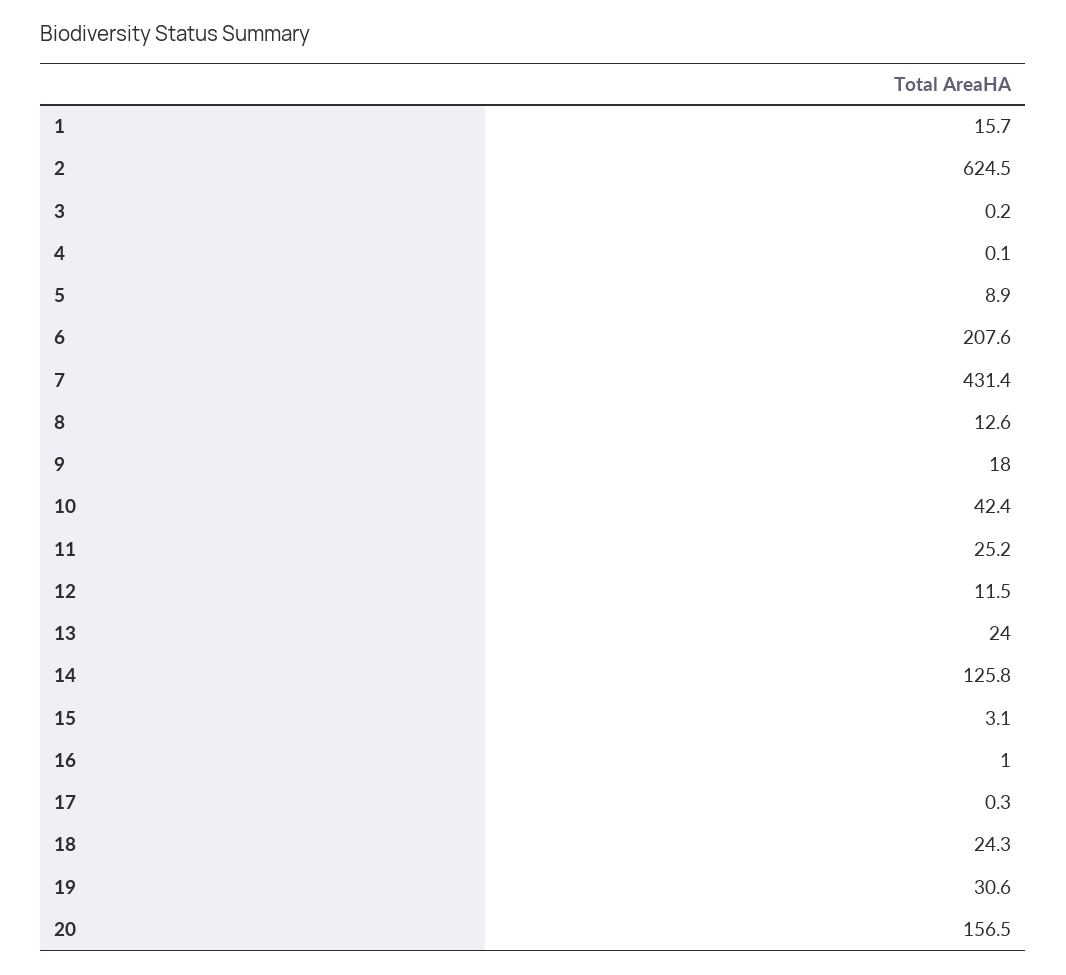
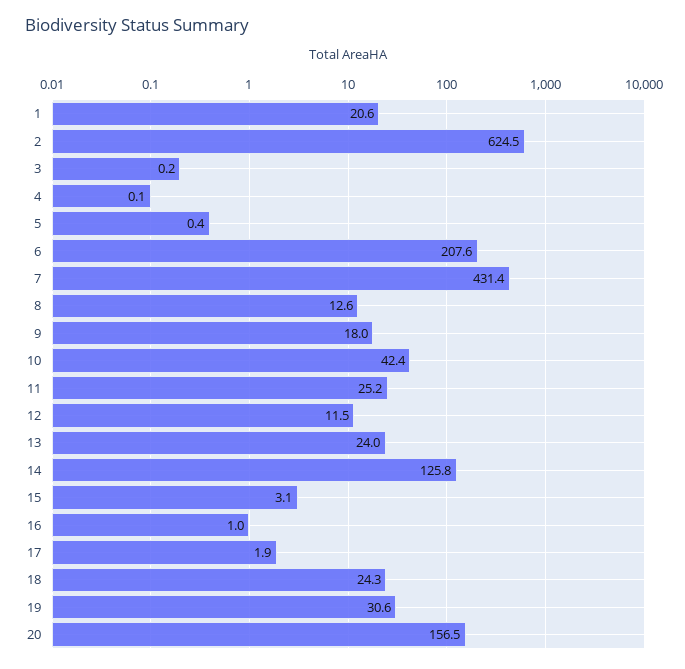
1: 15.7 -> 20.6
5: 8.9 -> 0.4
17: 0.3 -> 1.9

